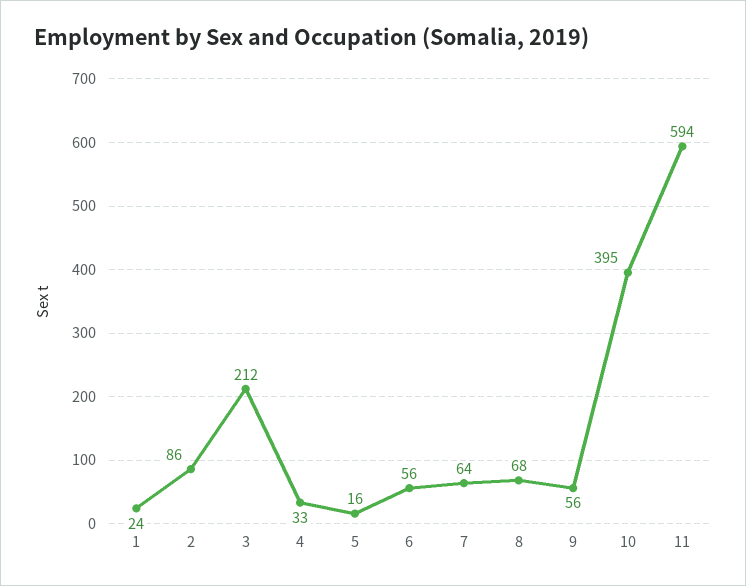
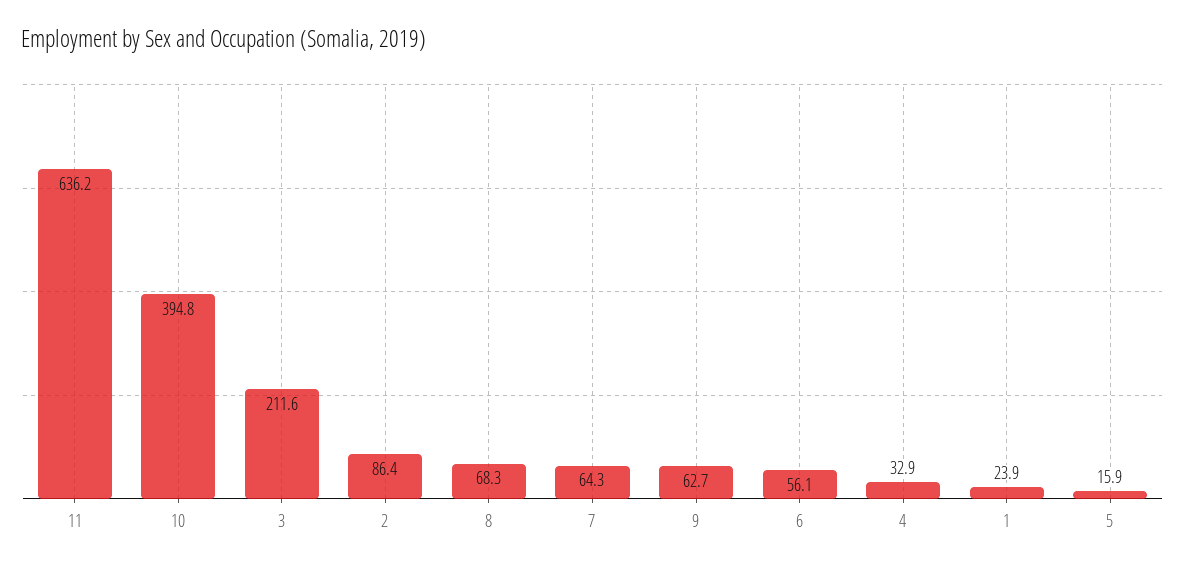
9: 56 -> 62.7
11: 594 -> 636.2

